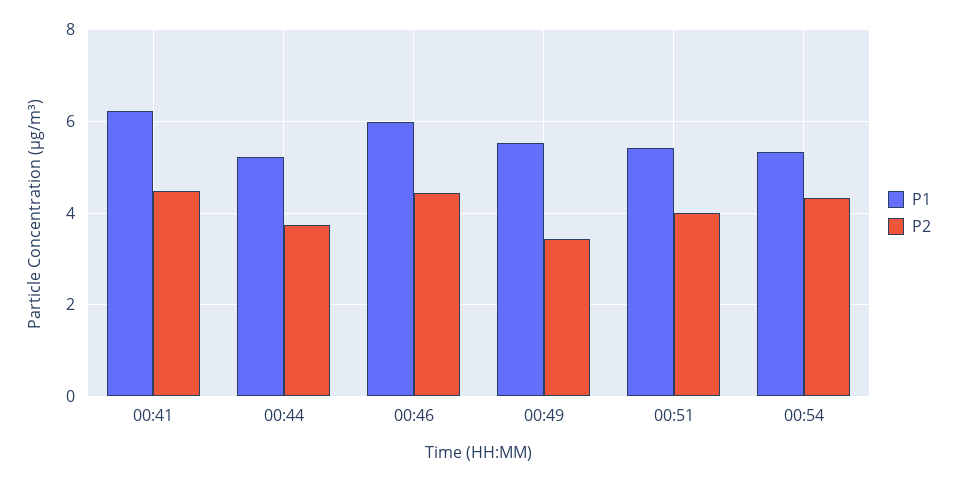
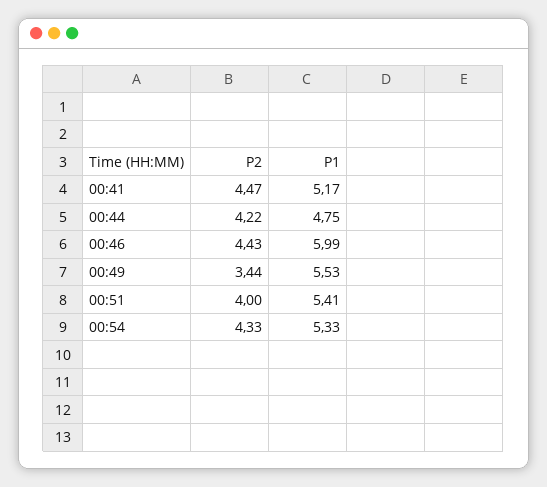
P1, 00:41: 6.2 -> 5.17
P1, 00:44: 5.2 -> 4.75
P2, 00:44: 3.8 -> 4.22

